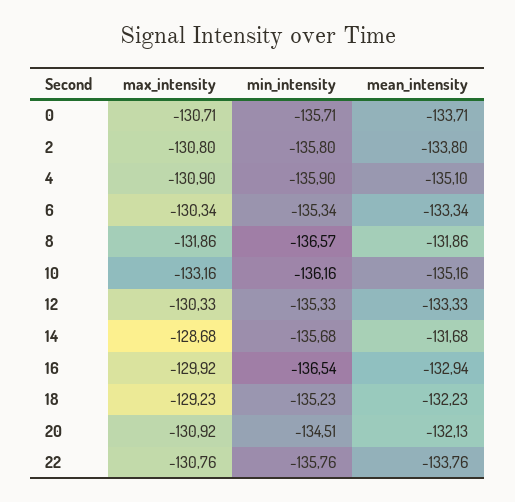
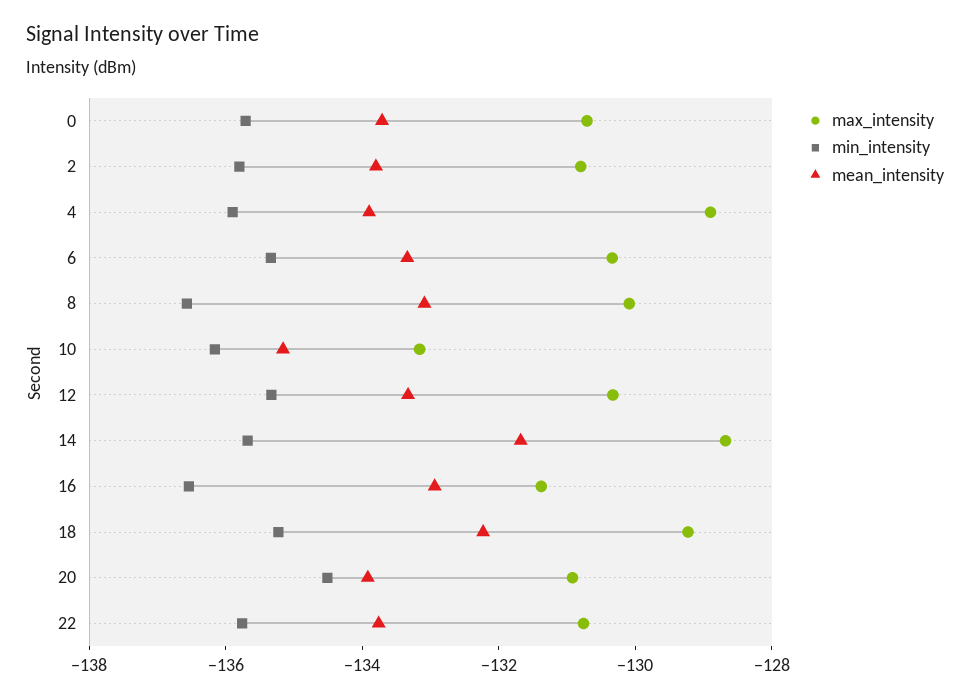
max_intensity, 4: -130.9 -> -129
mean_intensity, 4: -135.1 -> -134
max_intensity, 8: -131.86 -> -130
mean_intensity, 8: -131.86 -> -133
max_intensity, 16: -129.92 -> -131.5
mean_intensity, 20: -132.13 -> -134

